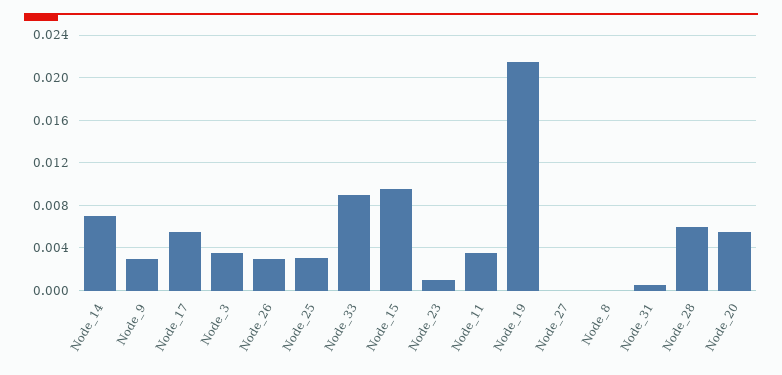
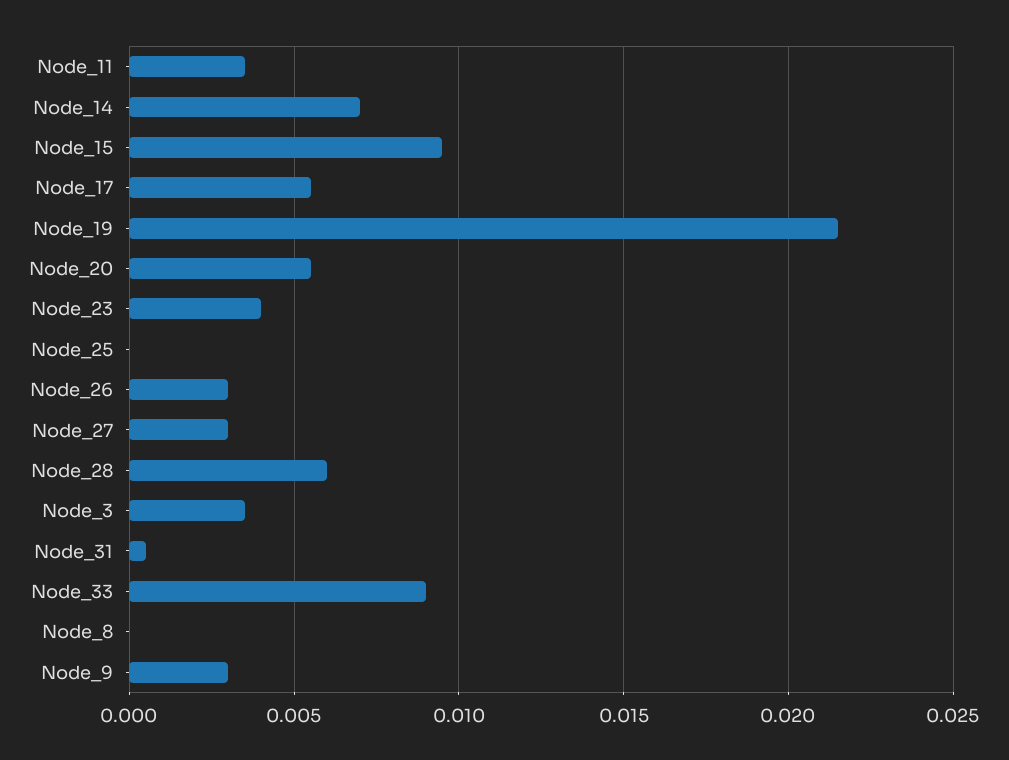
Node_25: 0.003 -> 0
Node_23: 0.001 -> 0.004
Node_27: 0 -> 0.003

